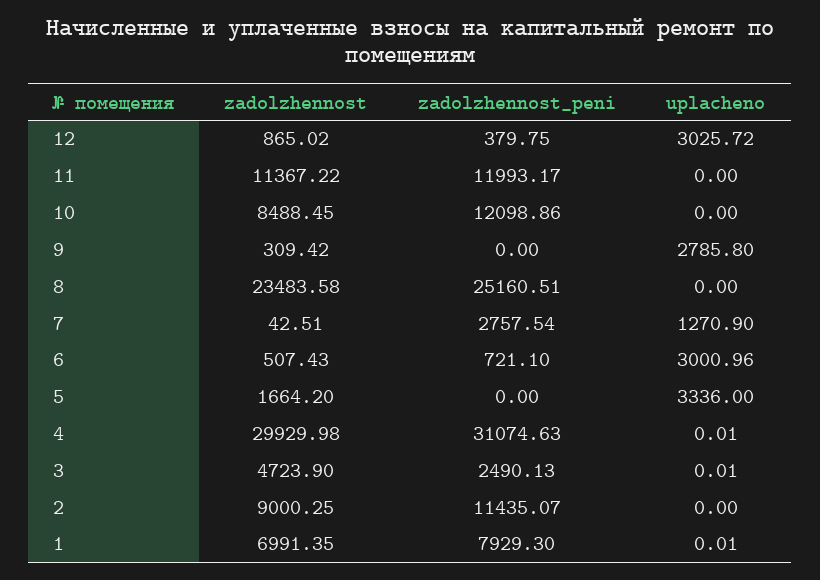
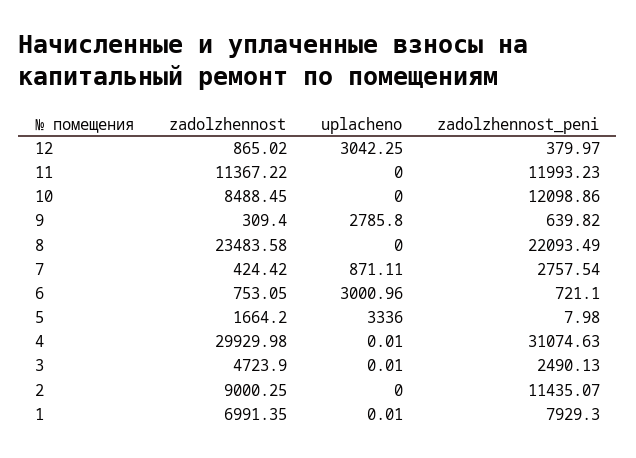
zadolzhennost_peni, 12: 379.75 -> 379.97
uplacheno, 12: 3025.72 -> 3042.25
zadolzhennost_peni, 11: 11993.17 -> 11993.23
zadolzhennost, 9: 309.42 -> 309.4
zadolzhennost_peni, 9: 0 -> 639.82
zadolzhennost_peni, 8: 25160.51 -> 22093.49
zadolzhennost, 7: 42.51 -> 424.42
uplacheno, 7: 1270.9 -> 871.11
zadolzhennost, 6: 507.43 -> 753.05
zadolzhennost_peni, 5: 0 -> 7.98

